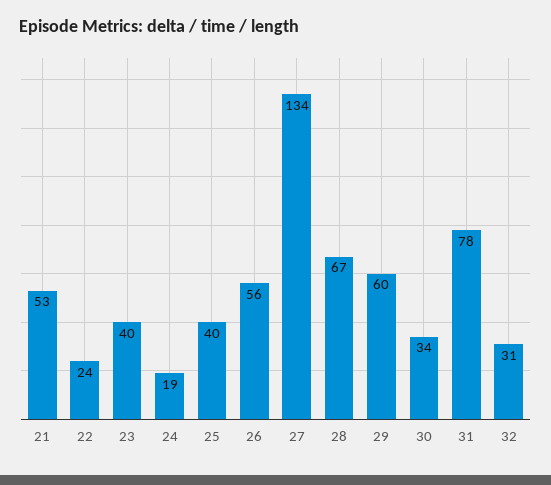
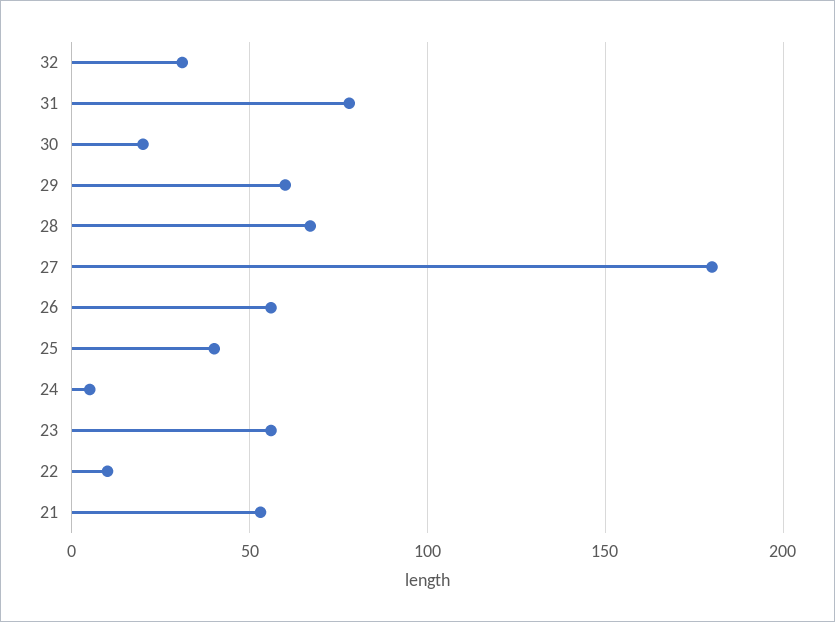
22: 24 -> 10
23: 40 -> 55
24: 19 -> 5
27: 134 -> 180
30: 34 -> 20

